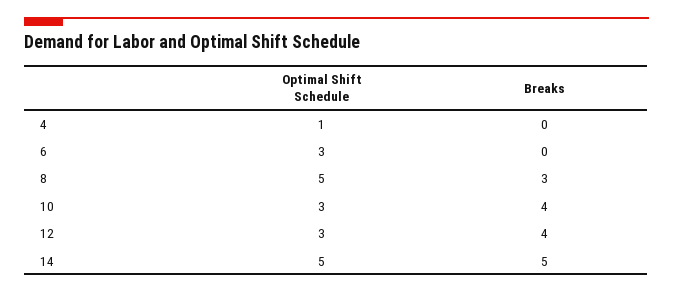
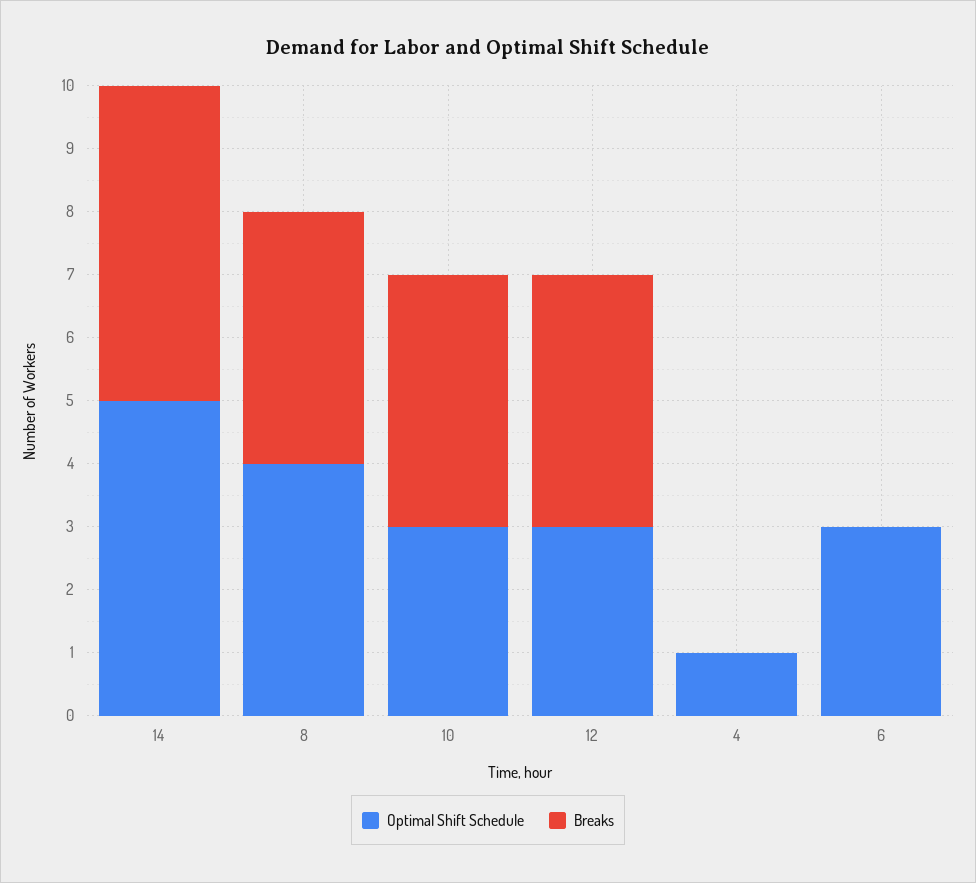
Optimal Shift Schedule, 8: 5 -> 4
Breaks, 8: 3 -> 4

